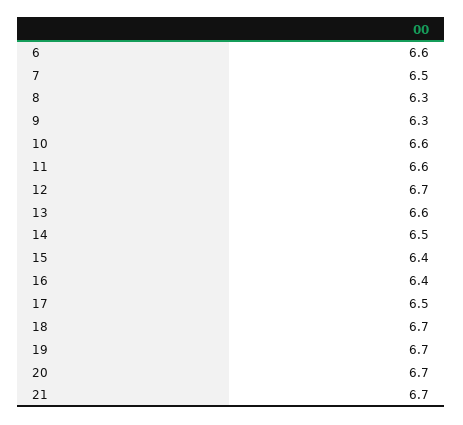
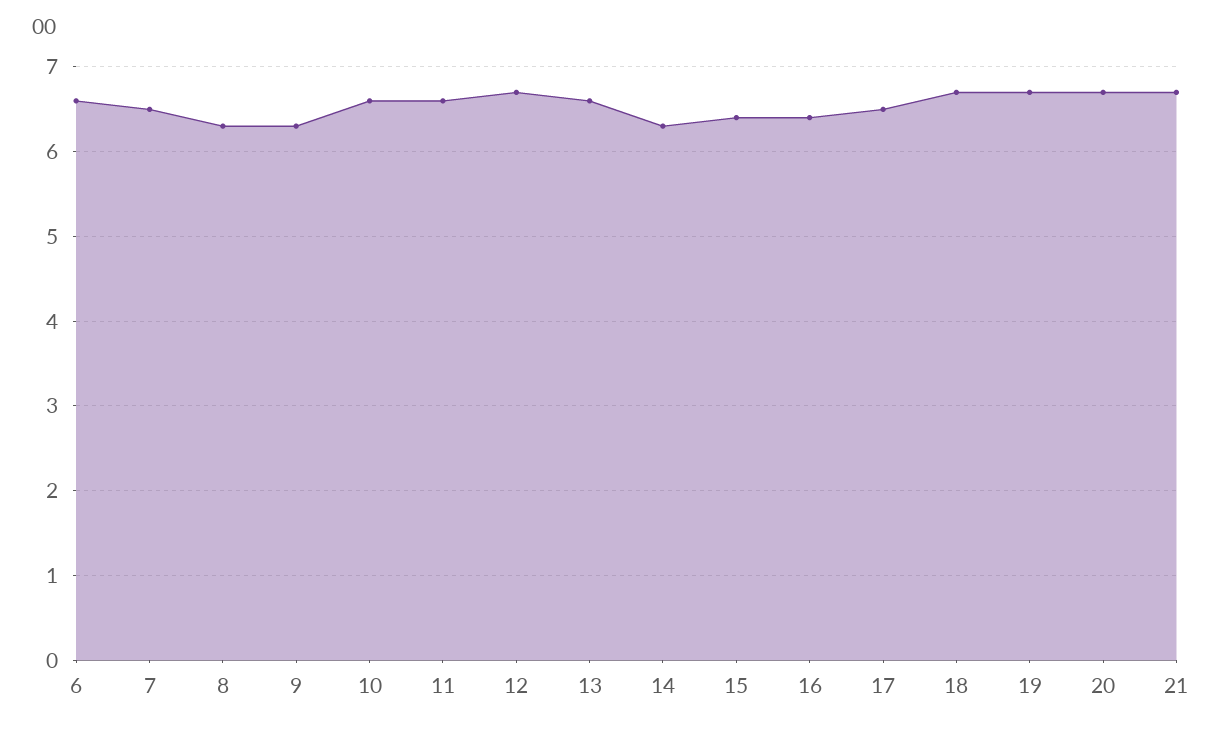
14: 6.5 -> 6.3

